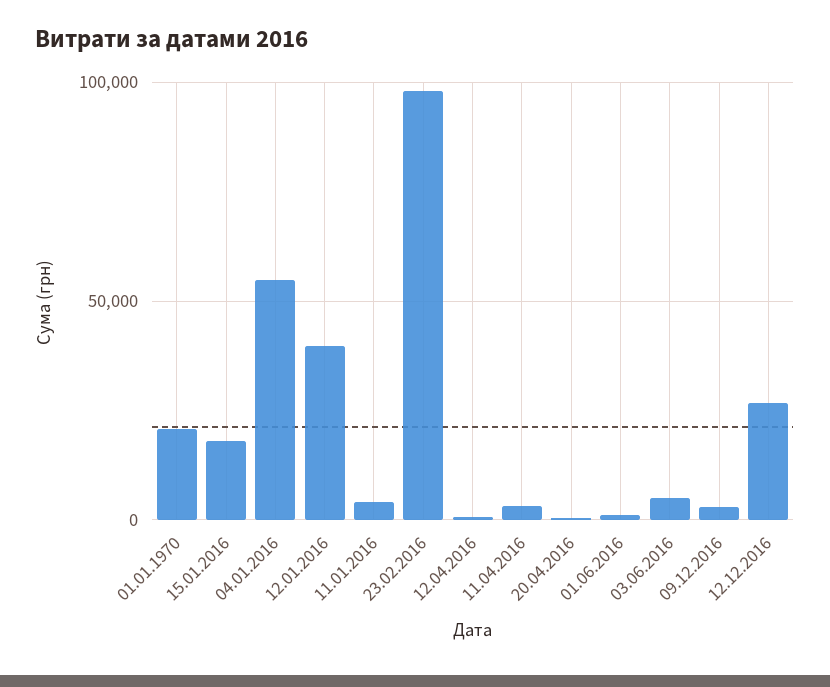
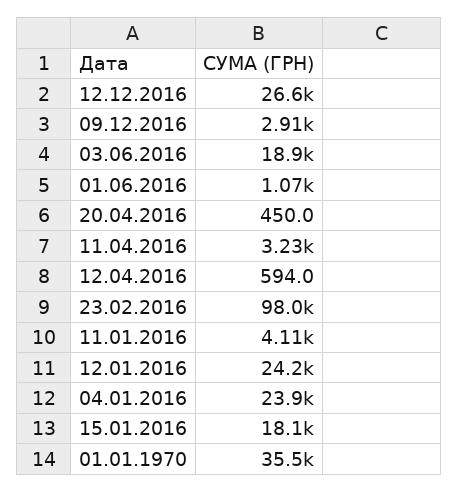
01.01.1970: 20000 -> 35500
04.01.2016: 55000 -> 23900
12.01.2016: 40000 -> 24200
03.06.2016: 5000 -> 18900

